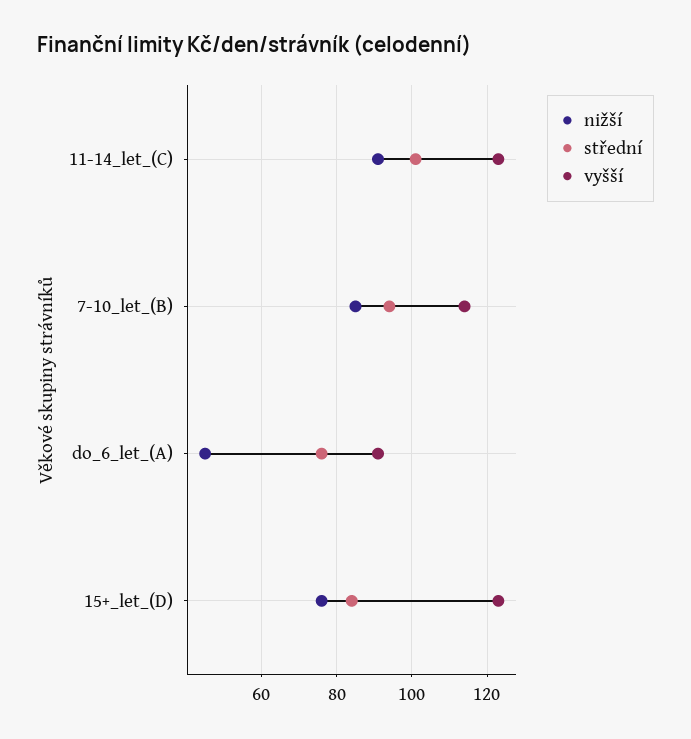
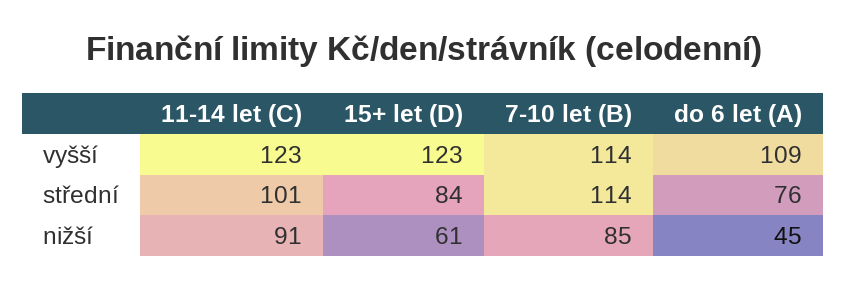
střední, 7-10_let_(B): 95 -> 114
vyšší, do_6_let_(A): 90 -> 109
nižší, 15+_let_(D): 75 -> 61

